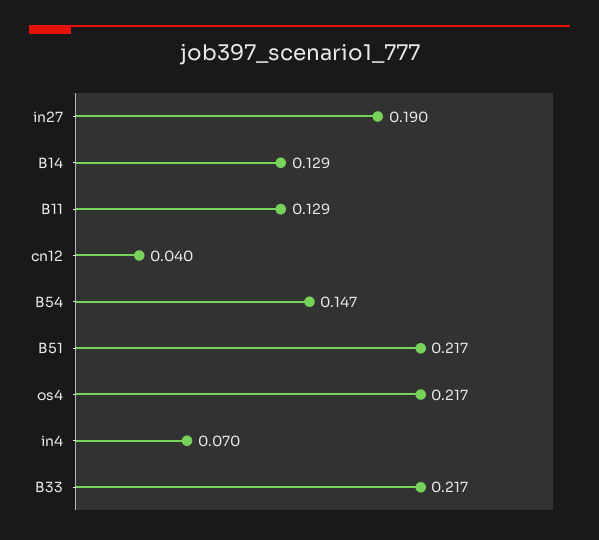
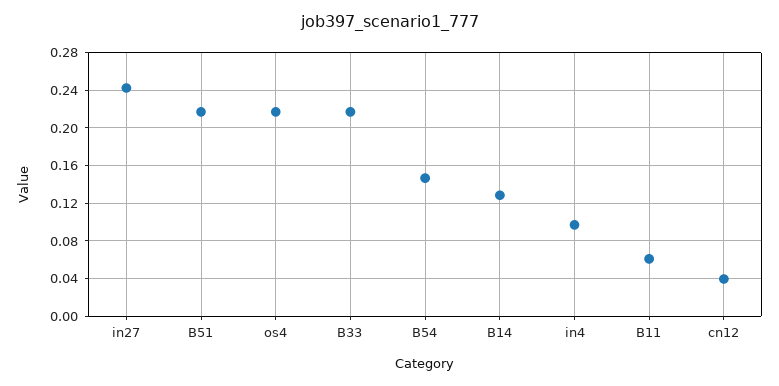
in27: 0.19 -> 0.24
B11: 0.129 -> 0.06
in4: 0.07 -> 0.1

